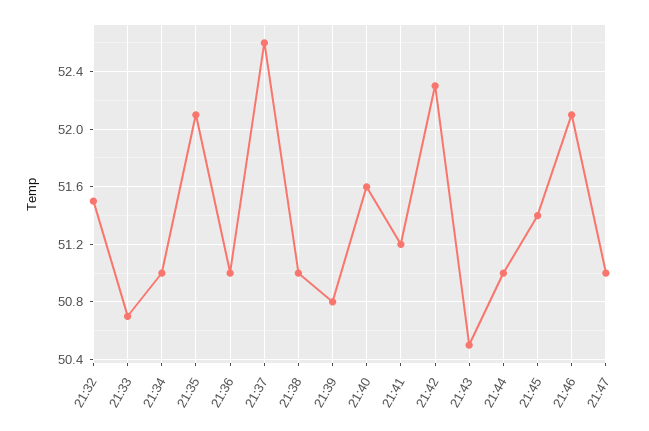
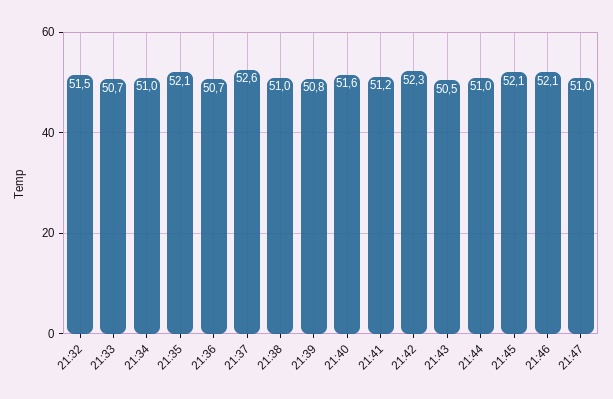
21:36: 51 -> 50.7
21:45: 51.4 -> 52.1

